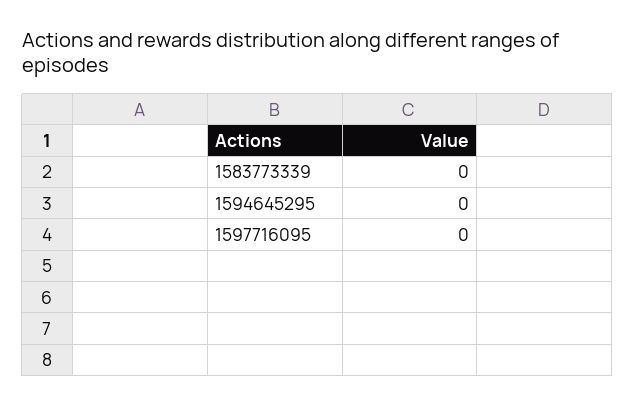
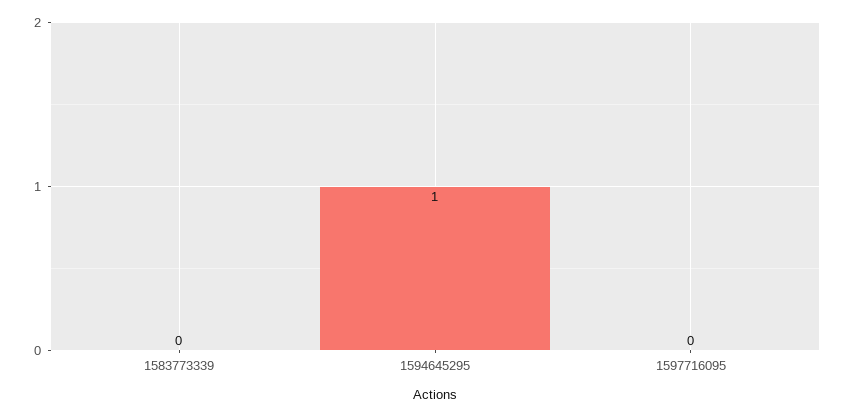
1594645295: 0 -> 1

